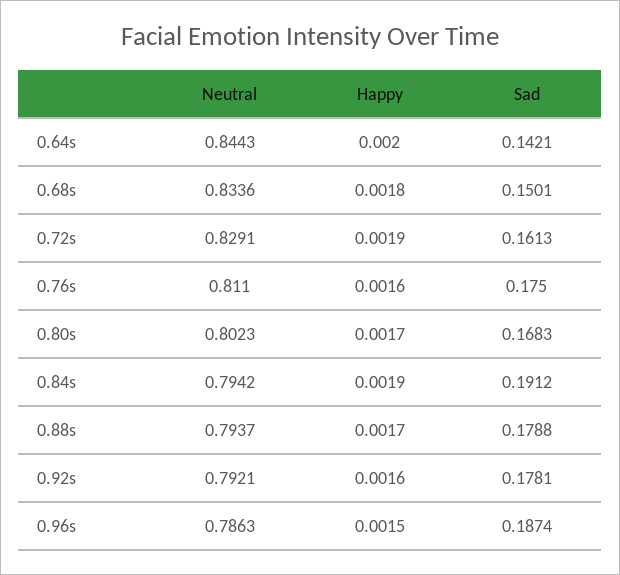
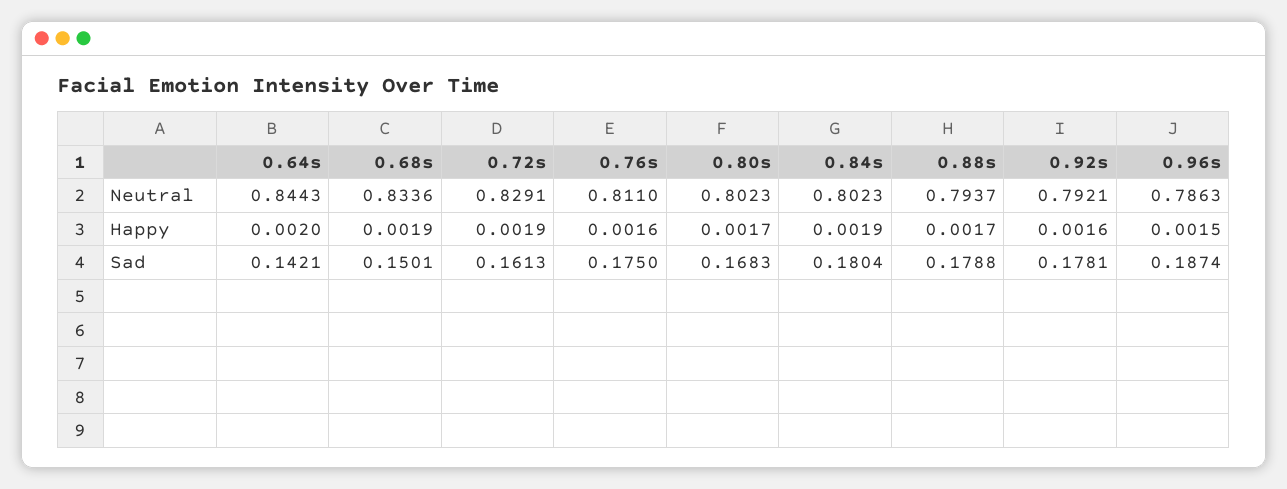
Happy, 0.68s: 0.0018 -> 0.0019
Neutral, 0.84s: 0.7942 -> 0.8023
Sad, 0.84s: 0.1912 -> 0.1804

